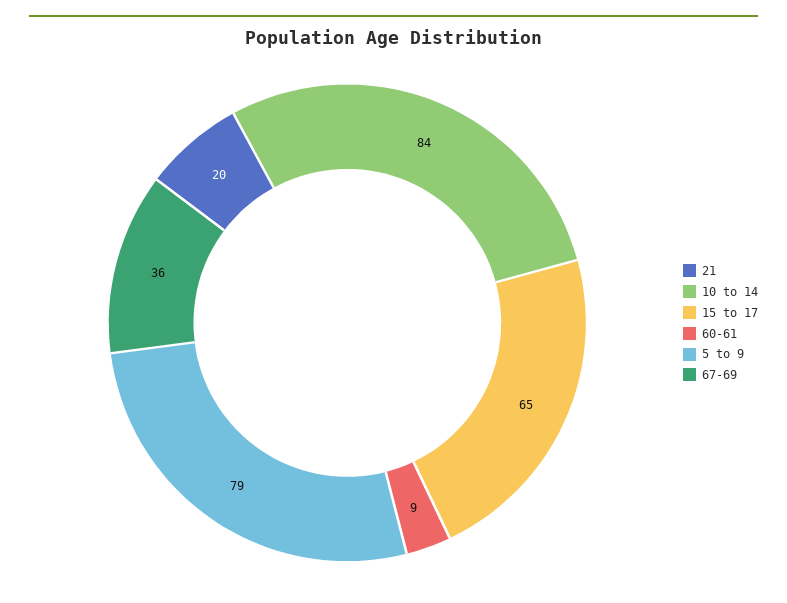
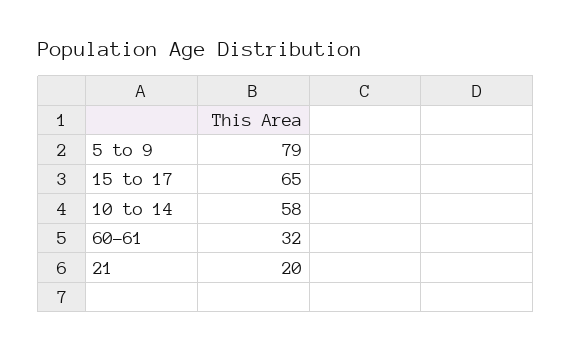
10 to 14: 84 -> 58
60-61: 9 -> 32
67-69: 36 -> none

